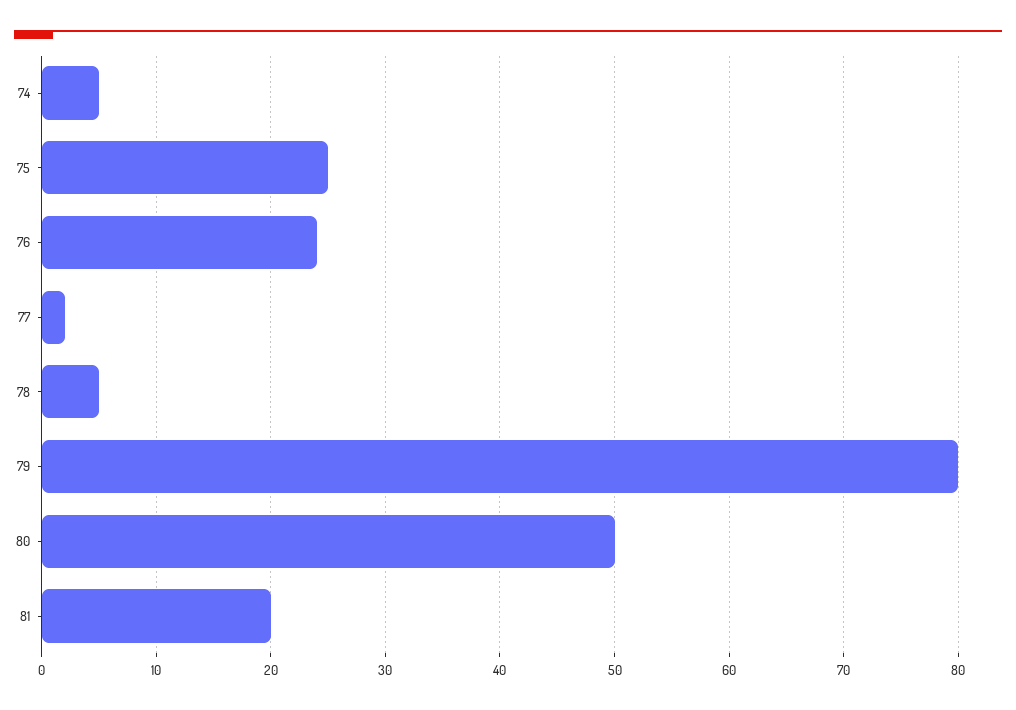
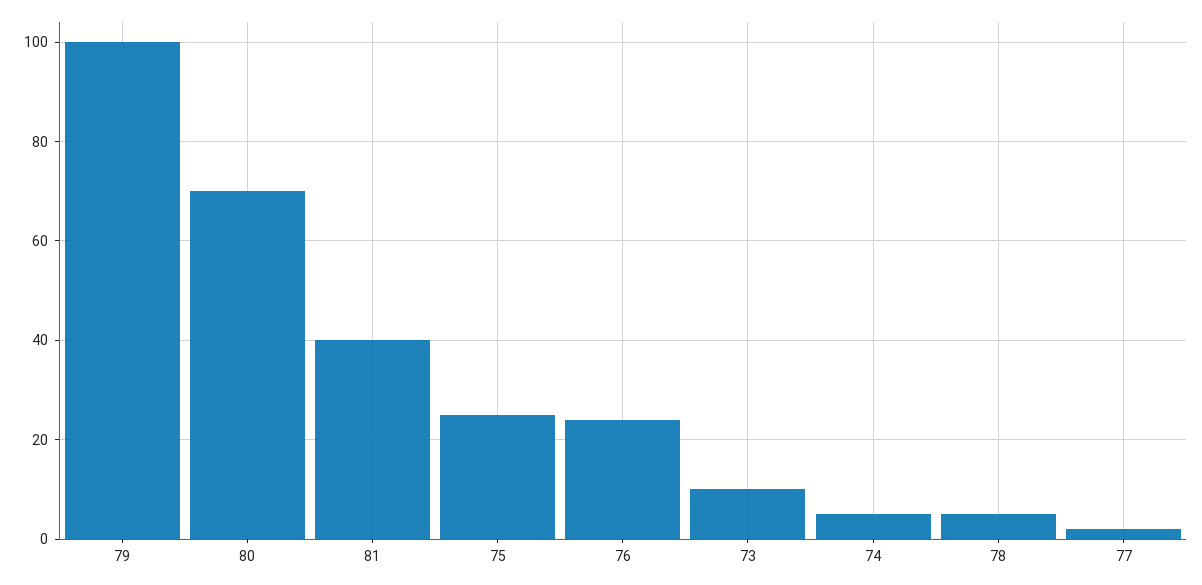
79: 80 -> 100
80: 50 -> 70
81: 20 -> 40
73: none -> 10

